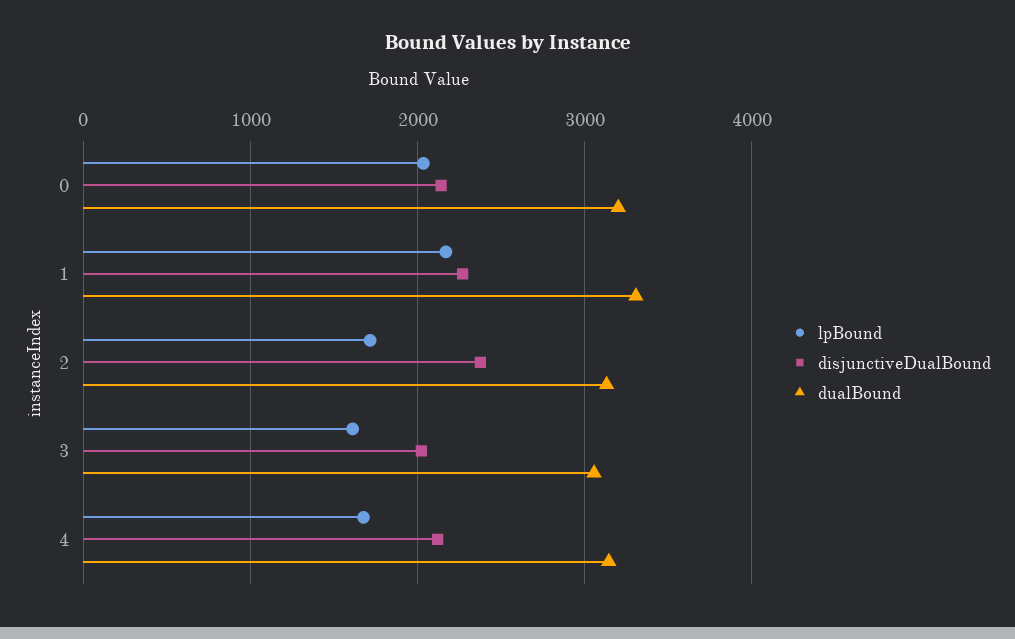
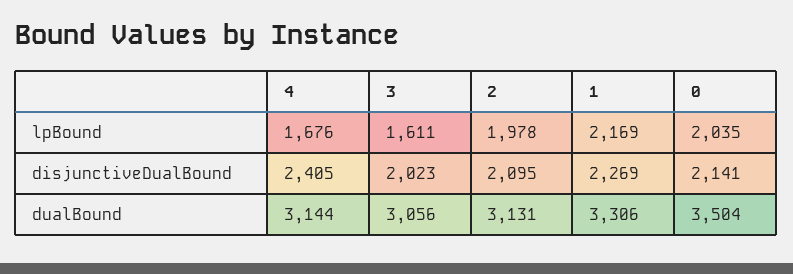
dualBound, 0: 3200 -> 3504
lpBound, 2: 1700 -> 1978
disjunctiveDualBound, 2: 2400 -> 2095
disjunctiveDualBound, 4: 2100 -> 2405

